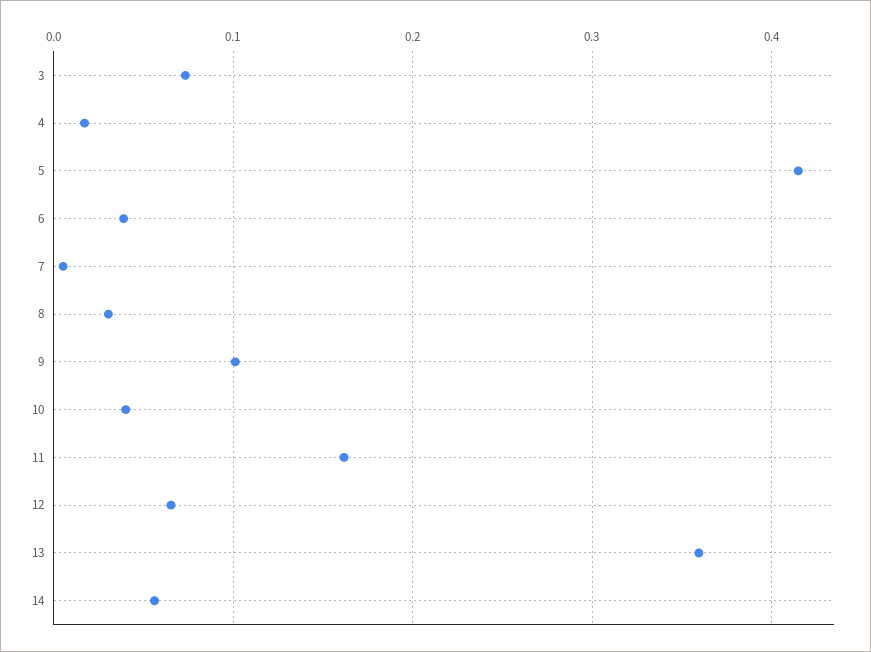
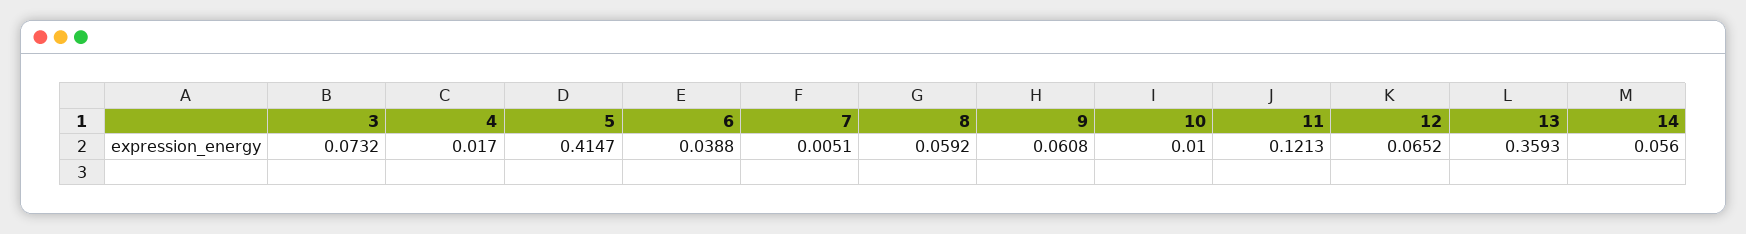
8: 0.03 -> 0.0592
9: 0.1 -> 0.0608
10: 0.04 -> 0.01
11: 0.16 -> 0.1213

